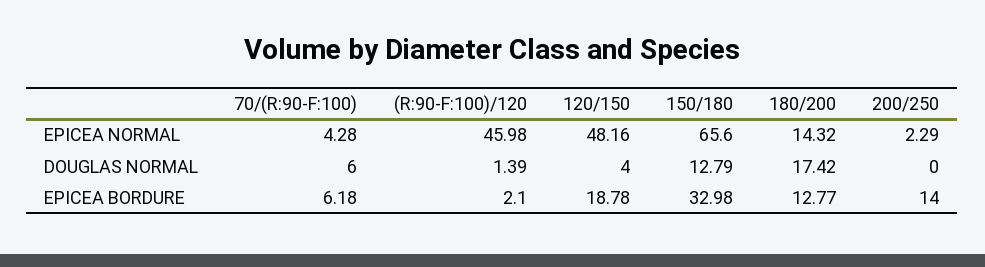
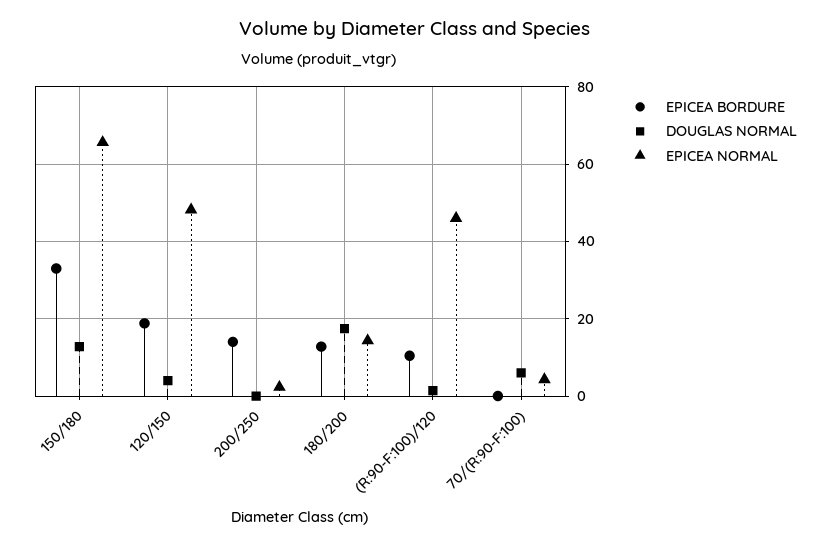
EPICEA BORDURE, 70/(R:90-F:100): 6.18 -> 0
EPICEA BORDURE, (R:90-F:100)/120: 2.1 -> 10

